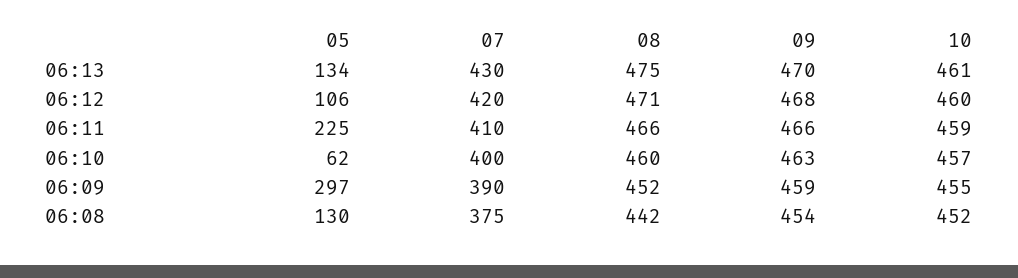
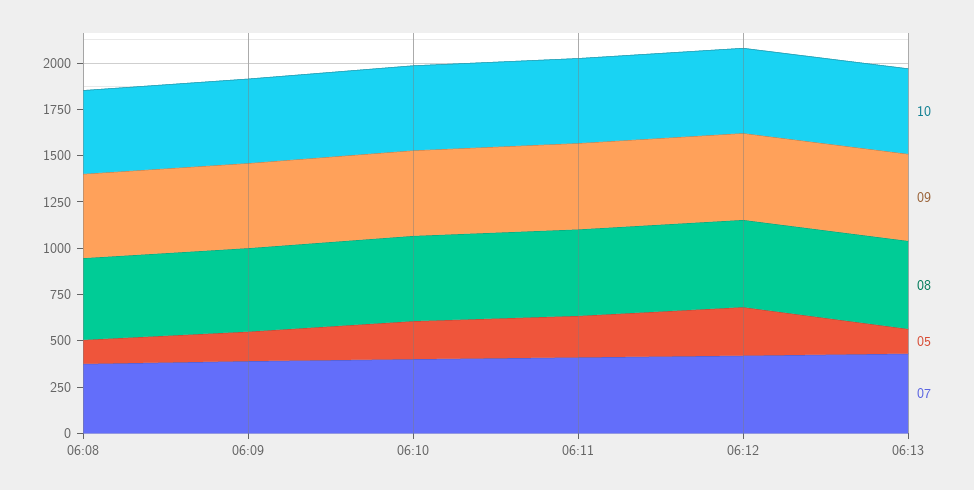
05, 06:12: 106 -> 250
05, 06:10: 62 -> 200
05, 06:09: 297 -> 150

